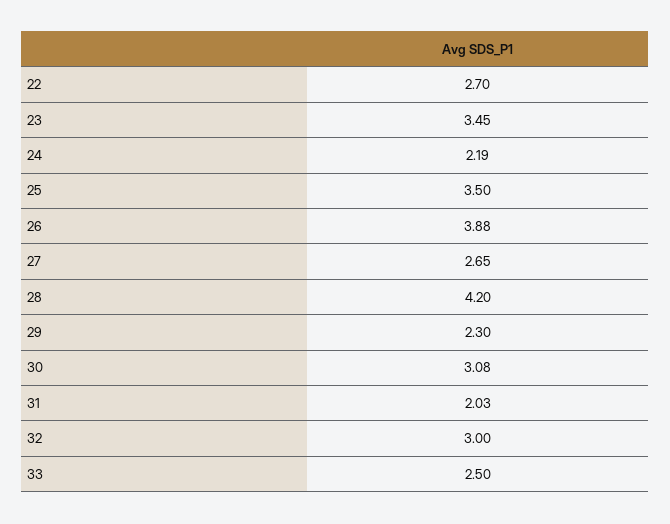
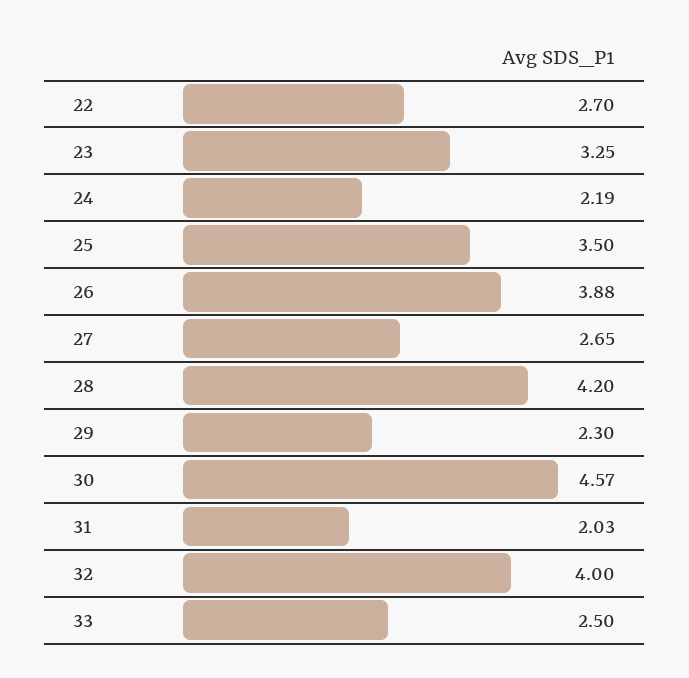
23: 3.45 -> 3.25
30: 3.08 -> 4.57
32: 3 -> 4

